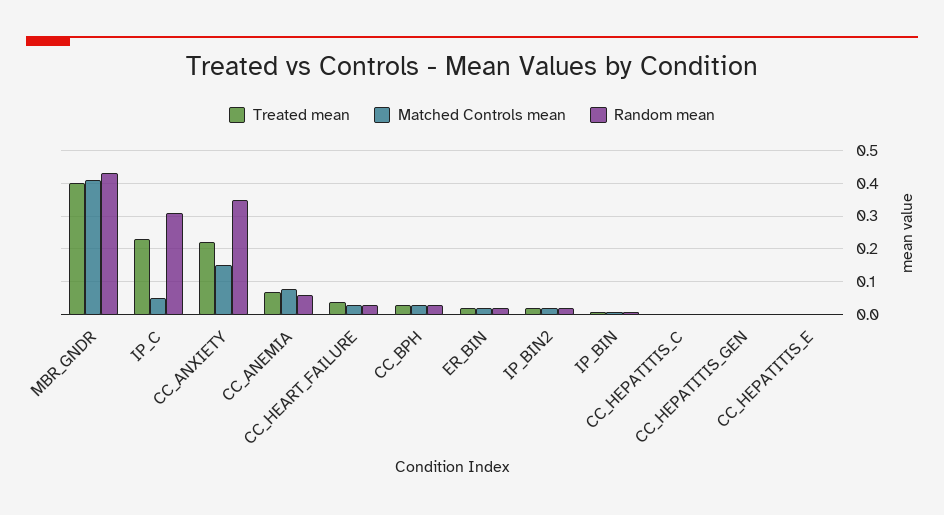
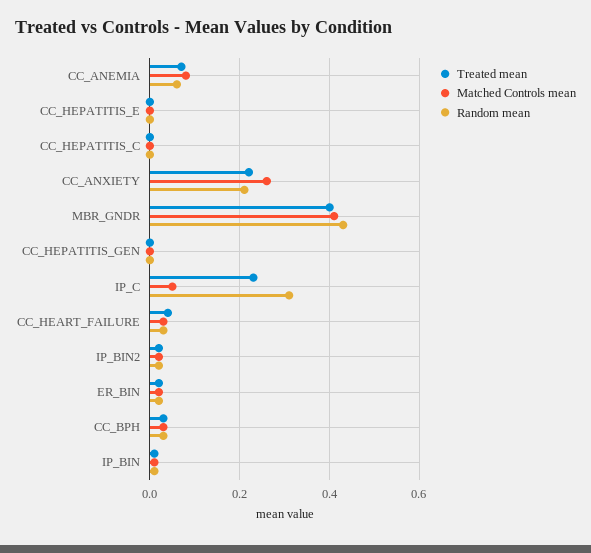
Matched Controls mean, CC_ANXIETY: 0.15 -> 0.25
Random mean, CC_ANXIETY: 0.35 -> 0.2

